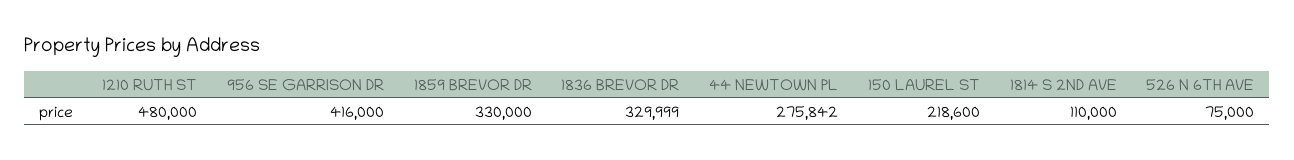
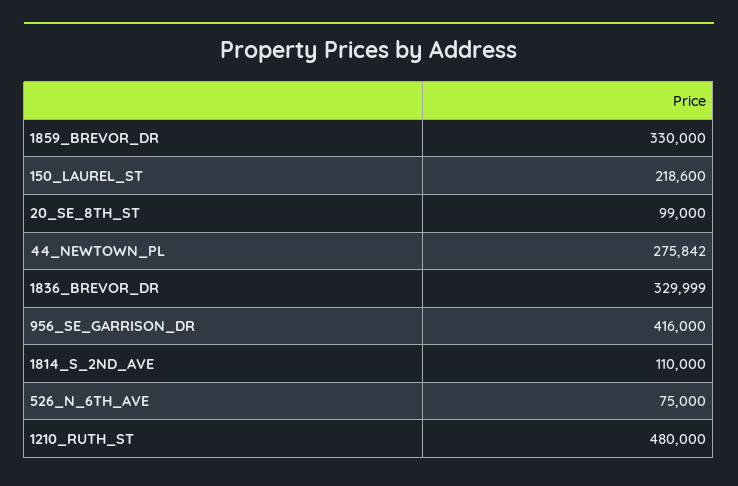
20_SE_8TH_ST: none -> 99000

